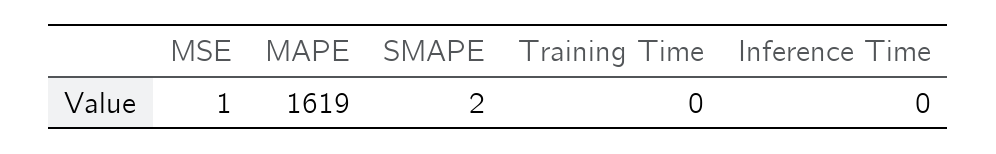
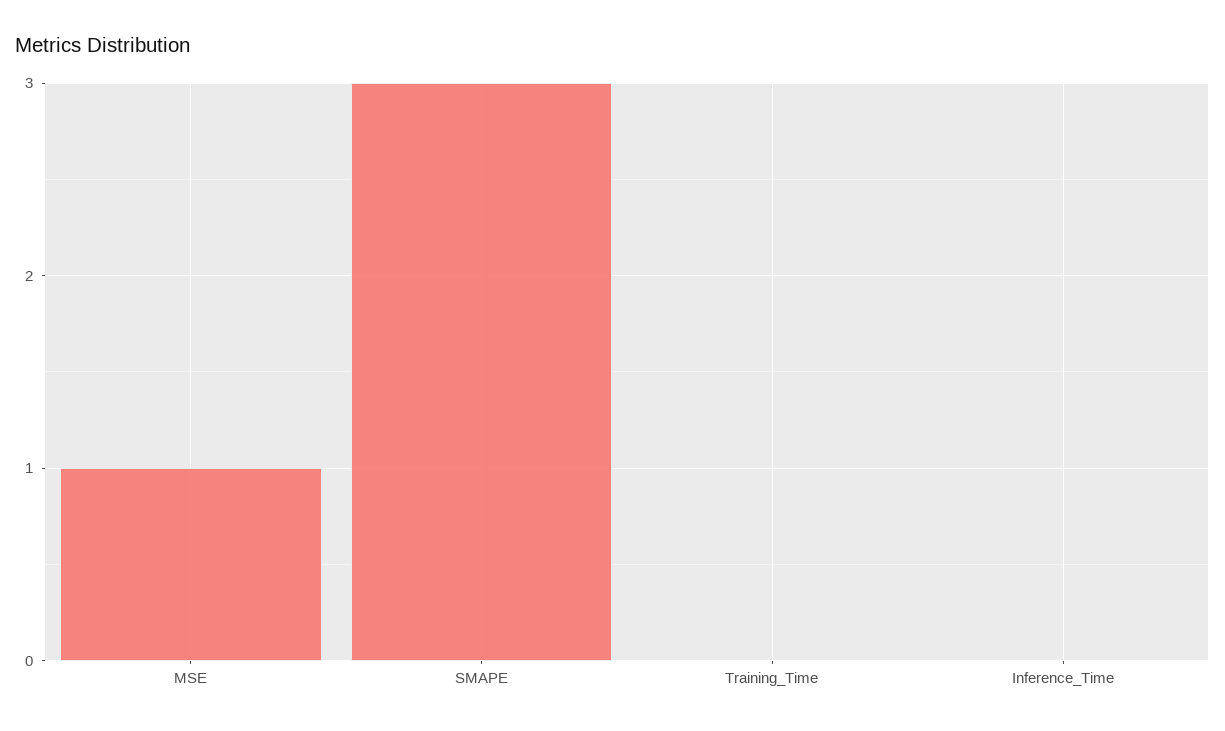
MAPE: 1619 -> none
SMAPE: 2 -> 3

